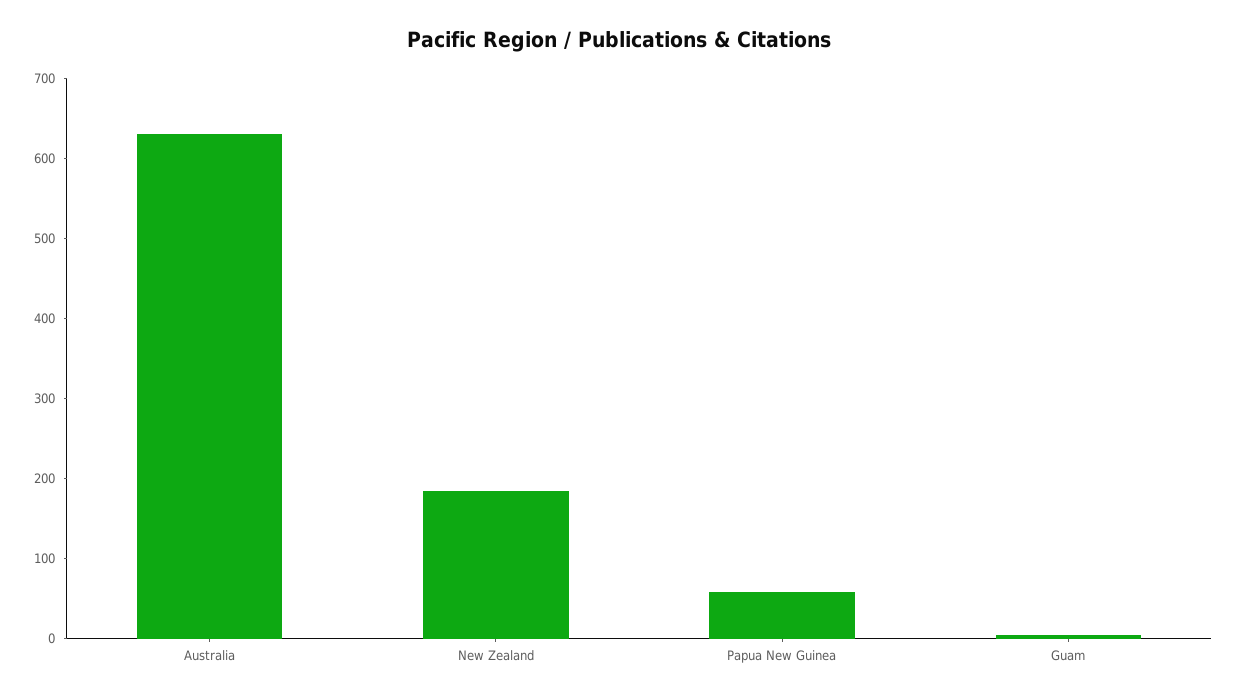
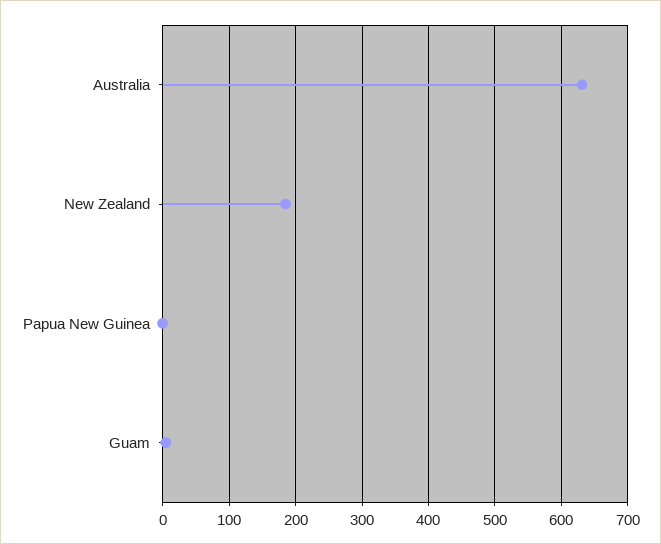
Papua New Guinea: 60 -> 0

